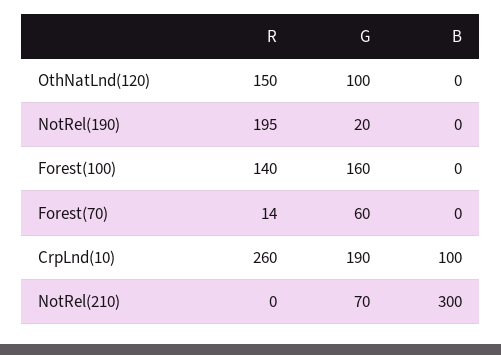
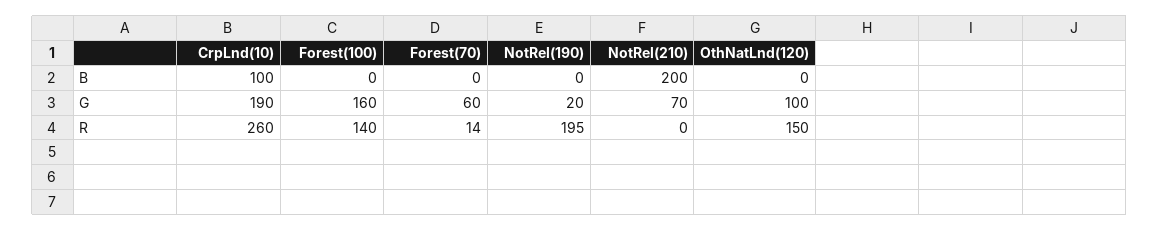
B, NotRel(210): 300 -> 200

